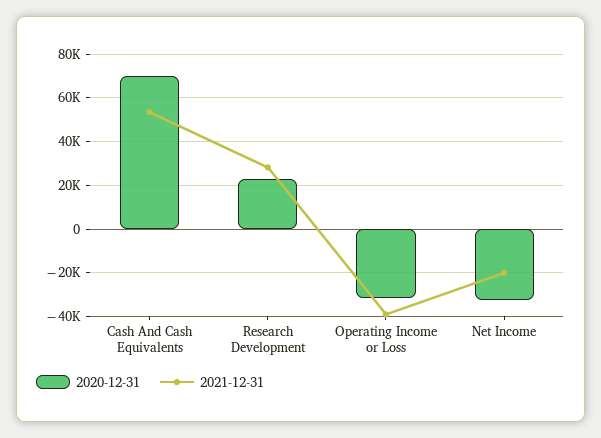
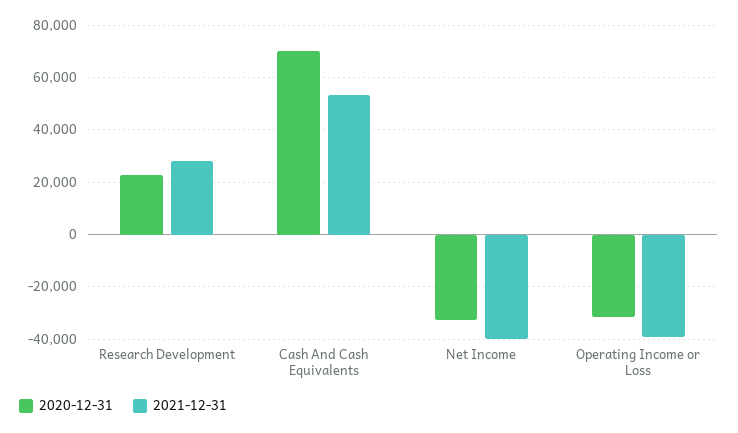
2021-12-31, Net Income: -20000 -> -40000

